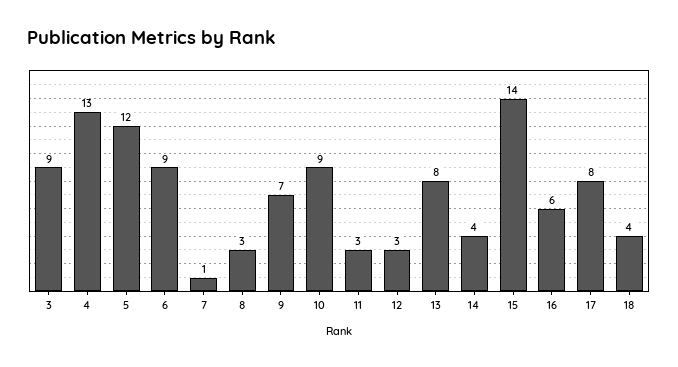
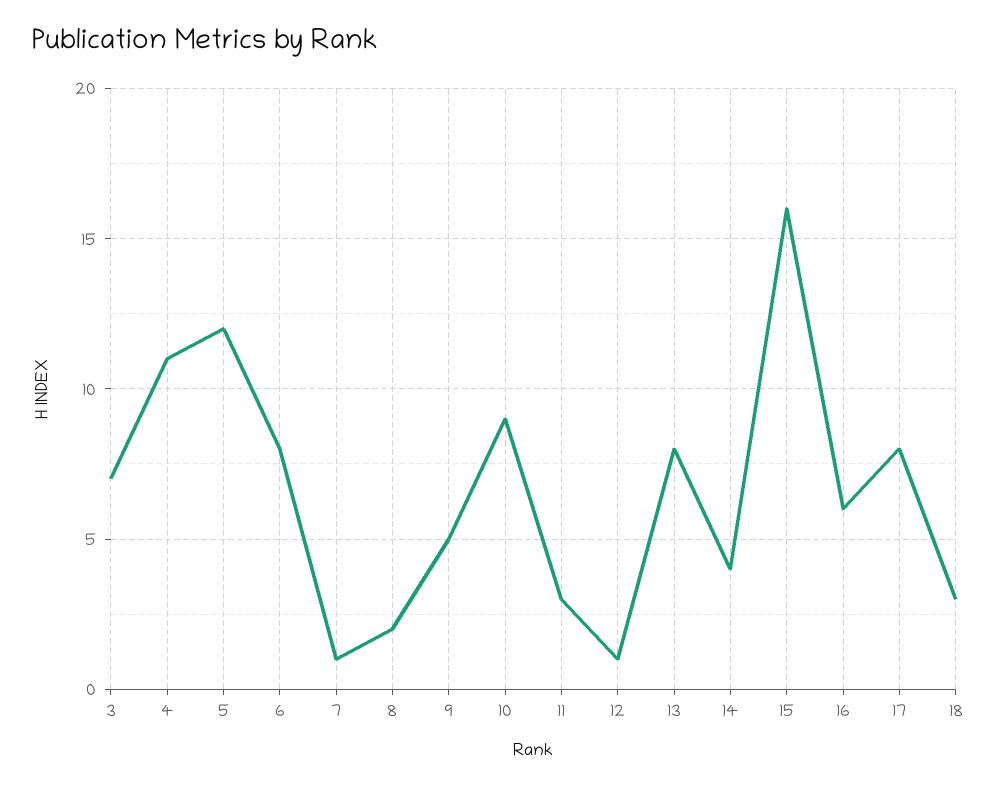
3: 9 -> 7
4: 13 -> 11
6: 9 -> 8
8: 3 -> 2
9: 7 -> 5
12: 3 -> 1
15: 14 -> 16
18: 4 -> 3

